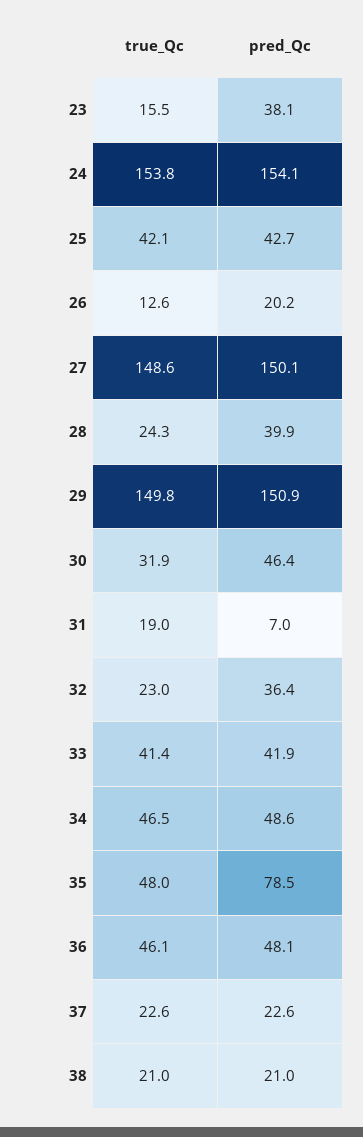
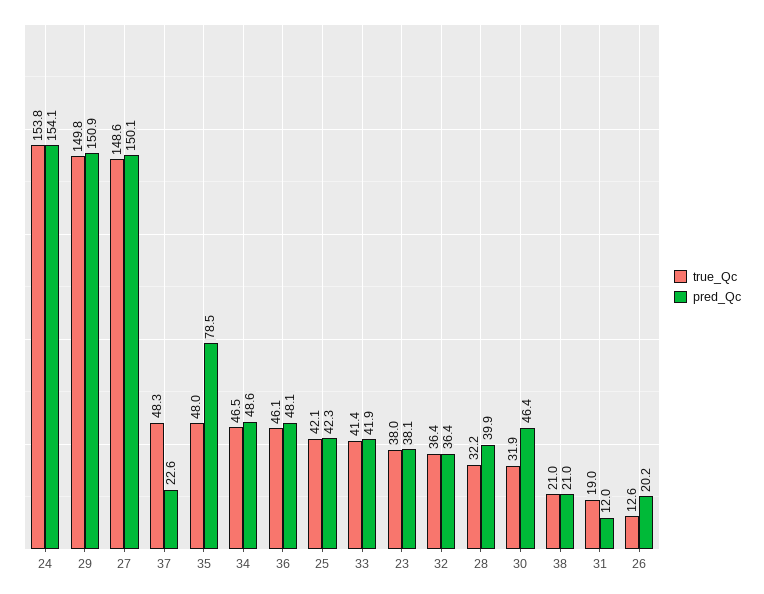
true_Qc, 23: 15.5 -> 38
pred_Qc, 25: 42.7 -> 42.3
true_Qc, 28: 24.3 -> 32.2
pred_Qc, 31: 7 -> 12
true_Qc, 32: 23 -> 36.4
true_Qc, 37: 22.6 -> 48.3

